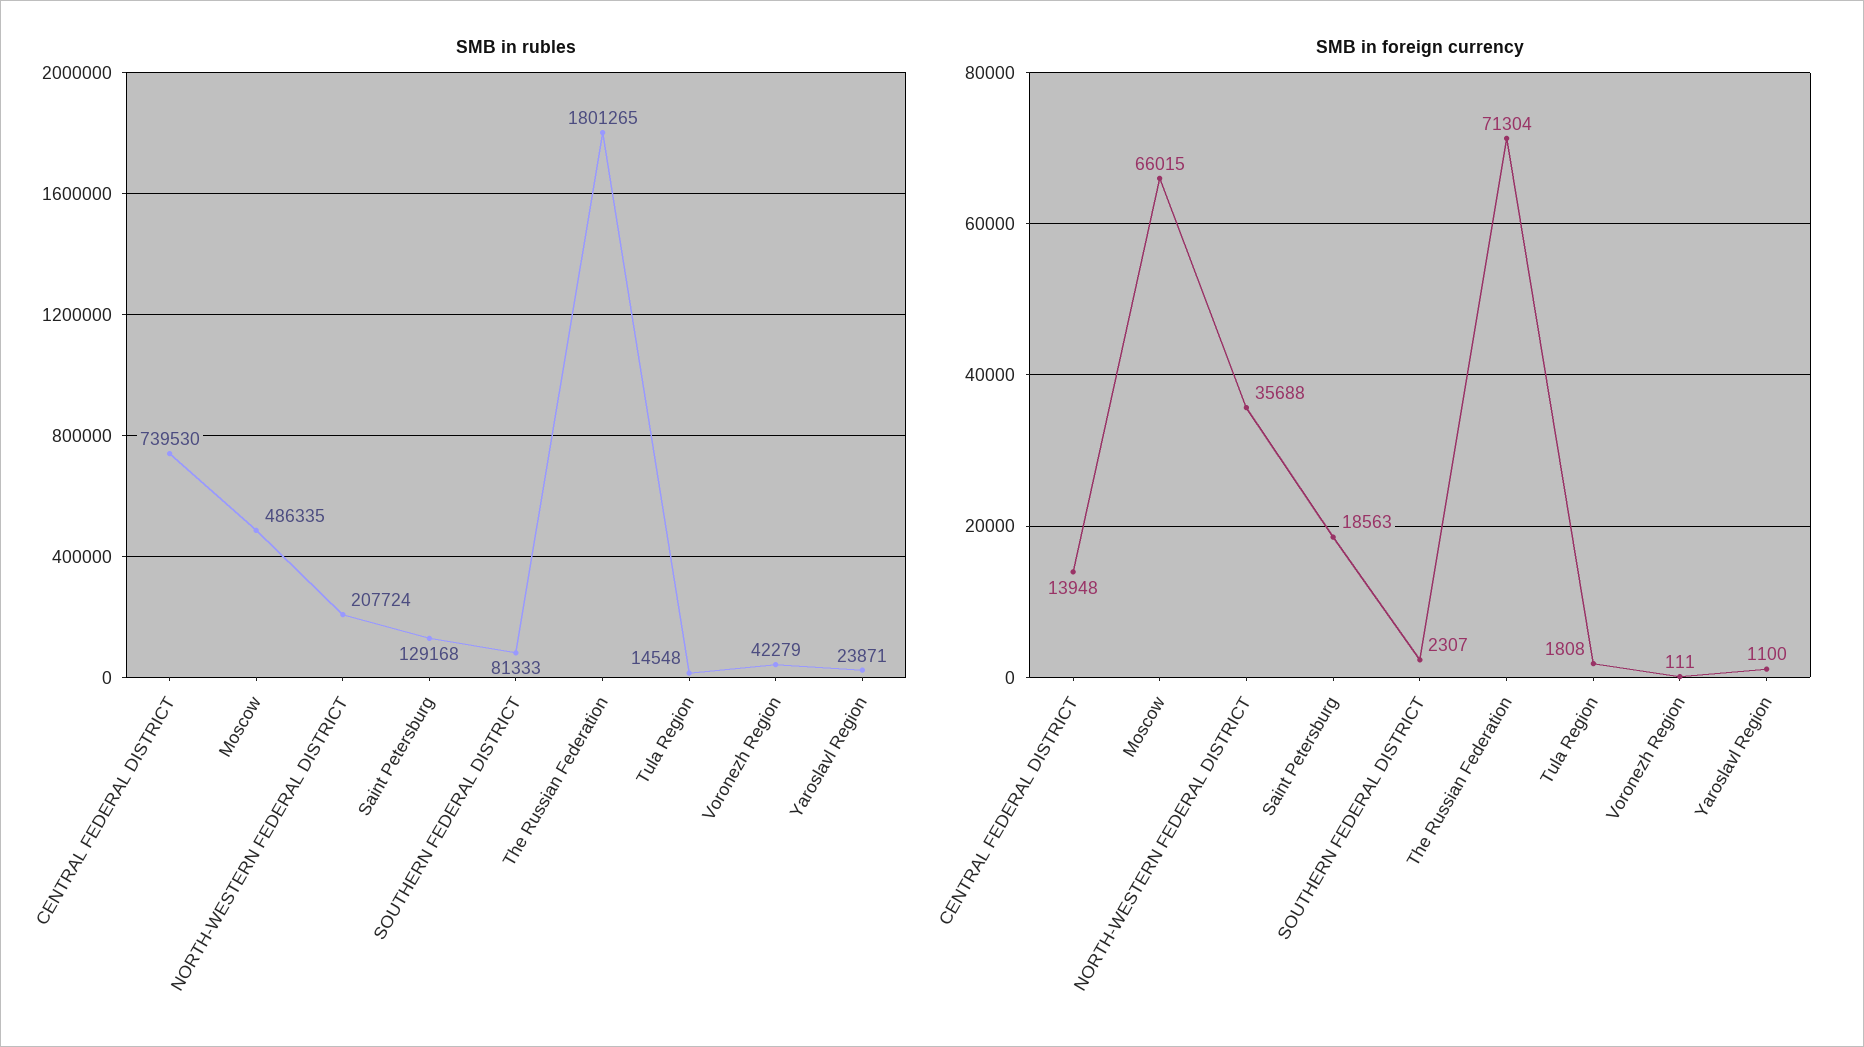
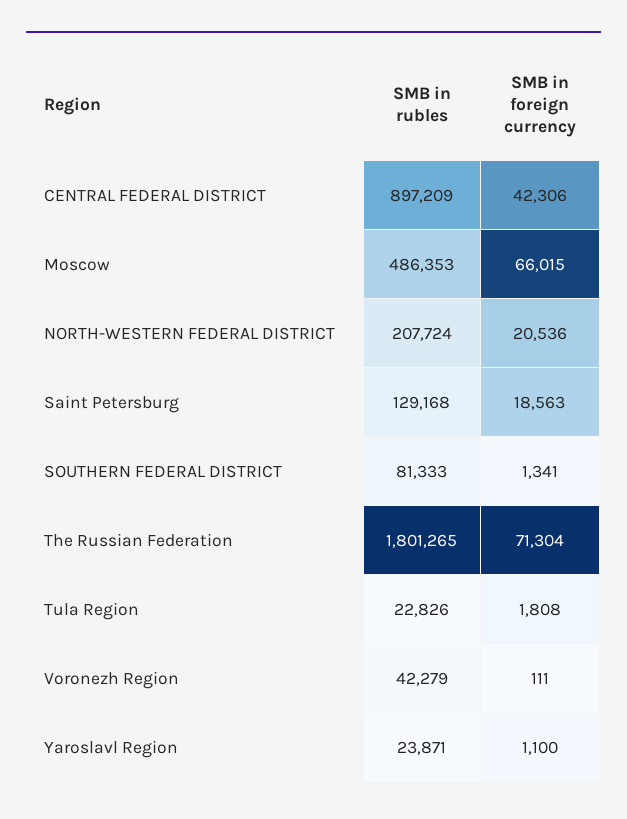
SMB in rubles, CENTRAL FEDERAL DISTRICT: 739530 -> 897209
SMB in rubles, Moscow: 486335 -> 486353
SMB in rubles, Tula Region: 14548 -> 22826
SMB in foreign currency, CENTRAL FEDERAL DISTRICT: 13948 -> 42306
SMB in foreign currency, NORTH-WESTERN FEDERAL DISTRICT: 35688 -> 20536
SMB in foreign currency, SOUTHERN FEDERAL DISTRICT: 2307 -> 1341

